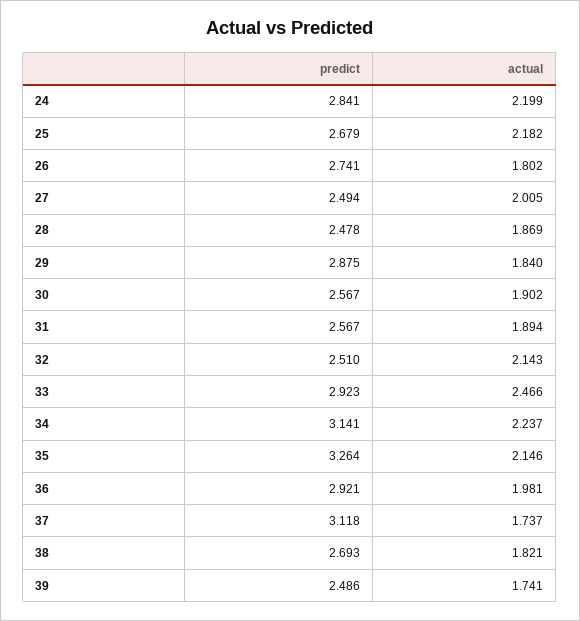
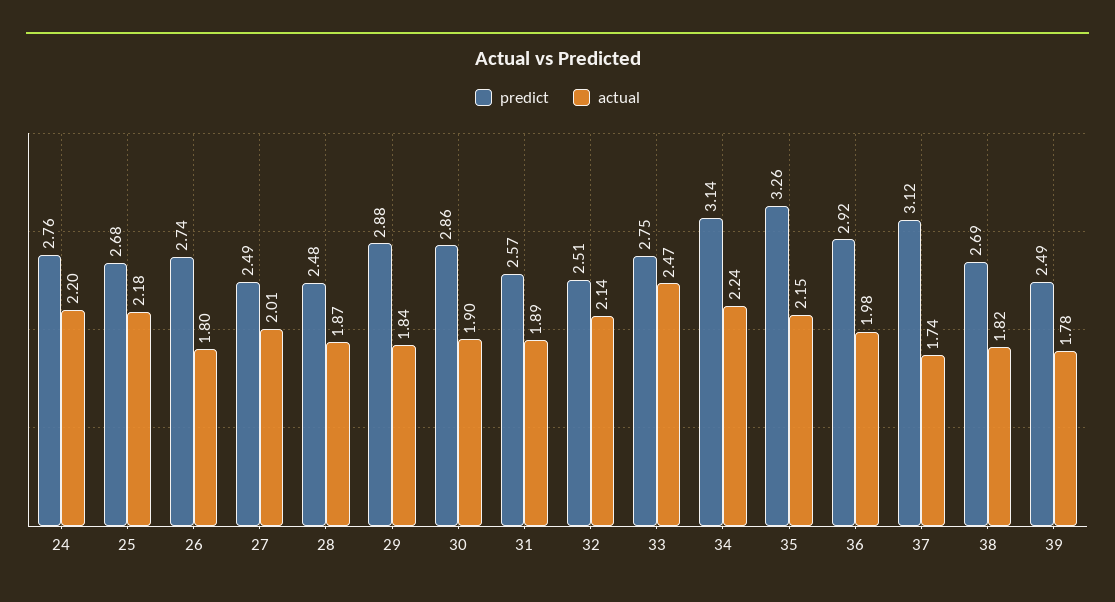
predict, 24: 2.841 -> 2.76
predict, 30: 2.567 -> 2.86
predict, 33: 2.923 -> 2.75
actual, 39: 1.741 -> 1.78

